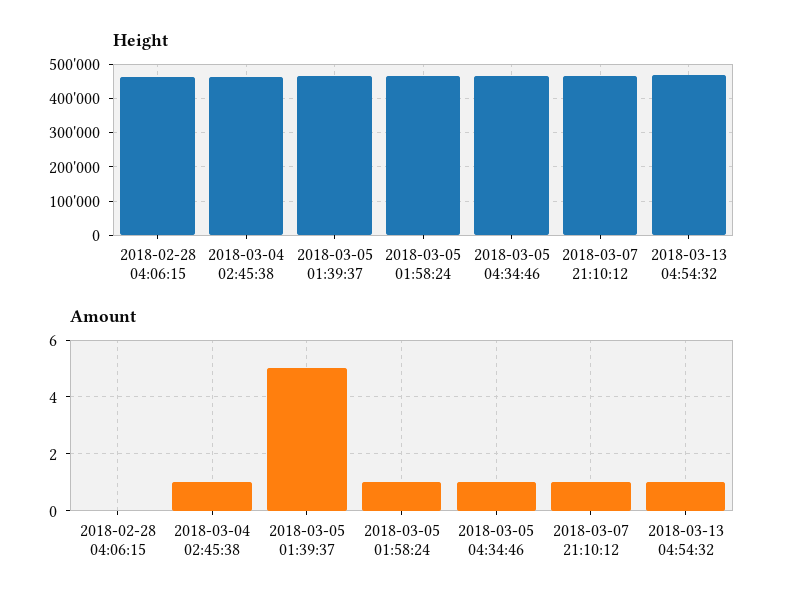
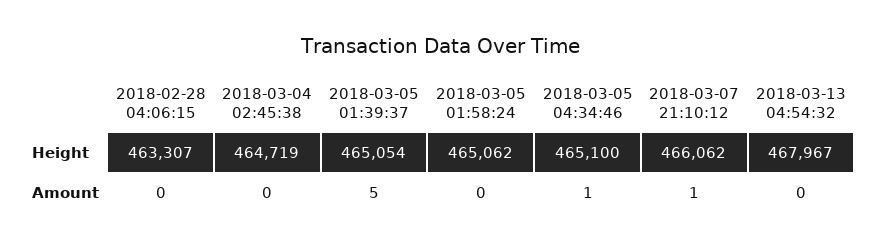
Amount, 2018-03-04 02:45:38: 1 -> 0
Amount, 2018-03-05 01:58:24: 1 -> 0
Amount, 2018-03-13 04:54:32: 1 -> 0

